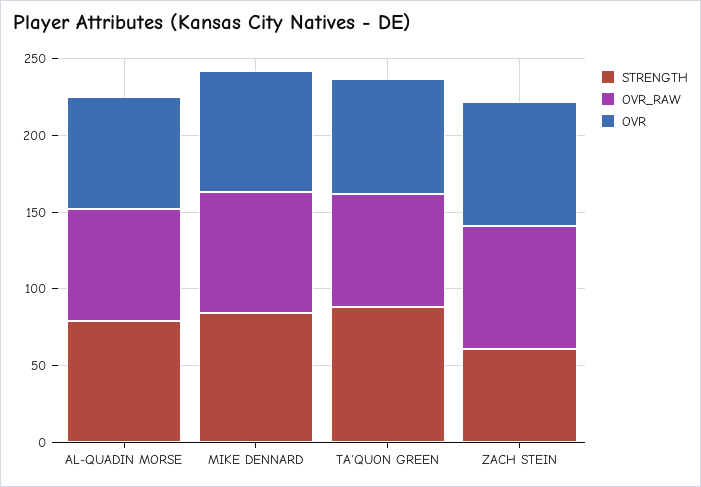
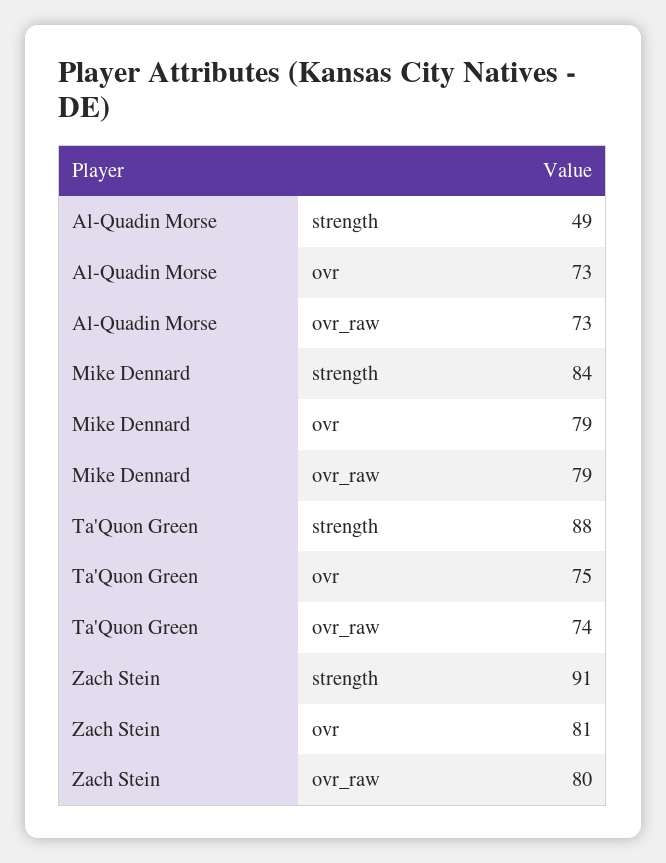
STRENGTH, AL-QUADIN MORSE: 80 -> 49
STRENGTH, ZACH STEIN: 60 -> 91

